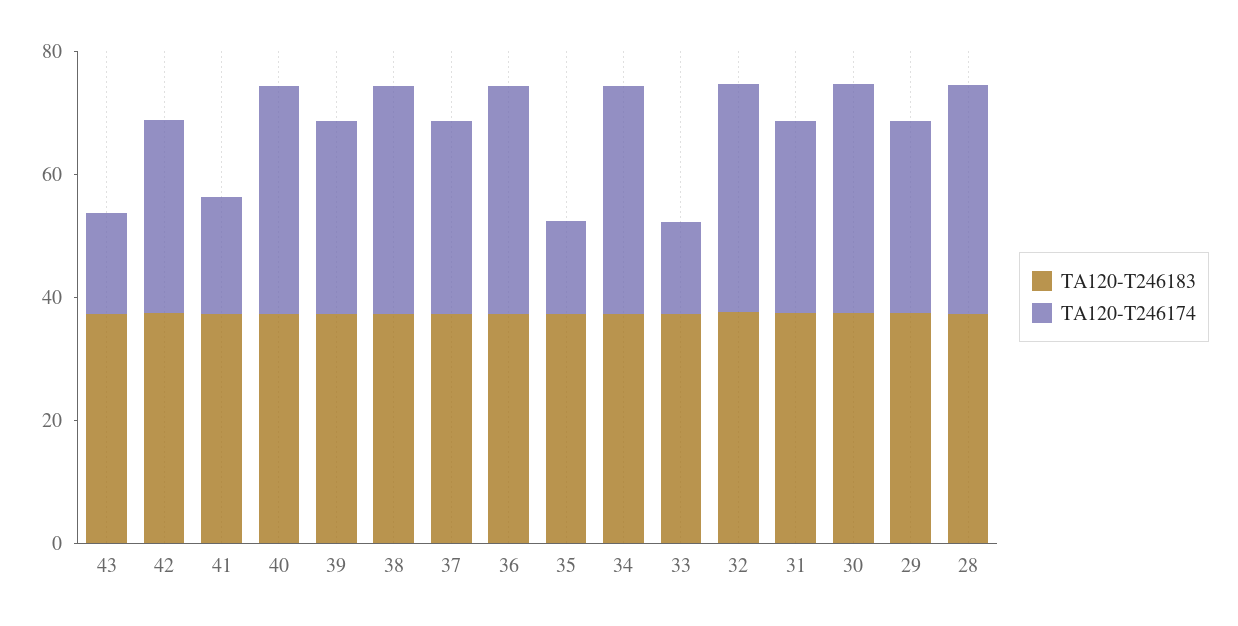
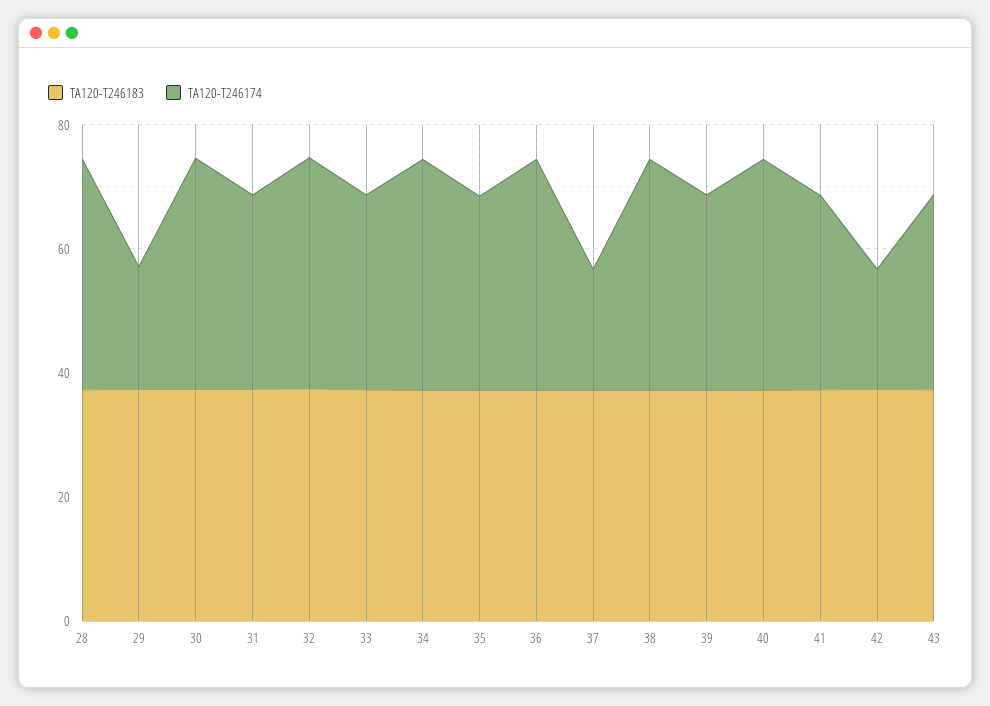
TA120-T246174, 43: 15 -> 30
TA120-T246174, 42: 30 -> 20
TA120-T246174, 41: 20 -> 30
TA120-T246174, 37: 30 -> 20
TA120-T246174, 35: 15 -> 30
TA120-T246174, 33: 15 -> 30
TA120-T246174, 29: 30 -> 20

